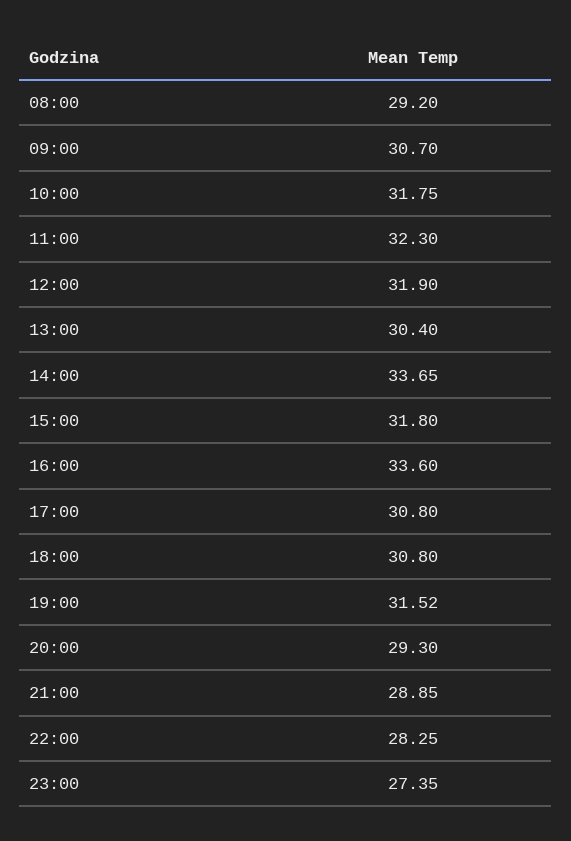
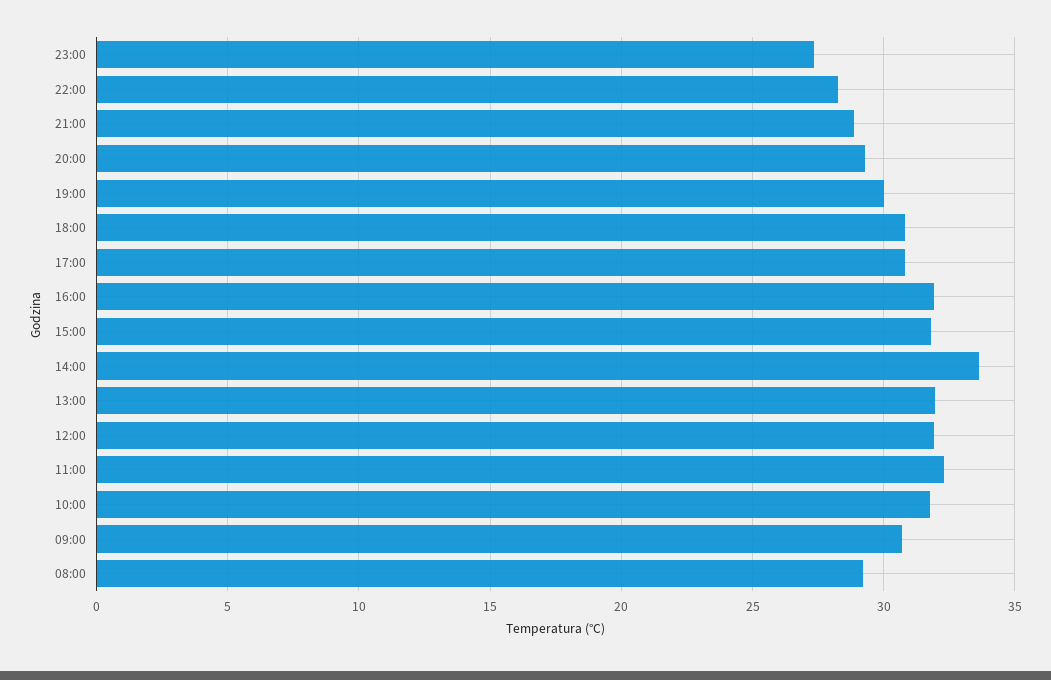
13:00: 30.4 -> 32
16:00: 33.6 -> 32
19:00: 31.52 -> 30

